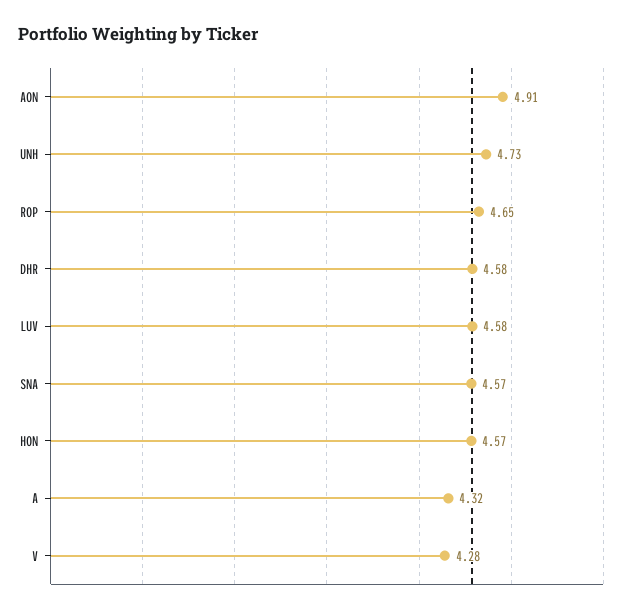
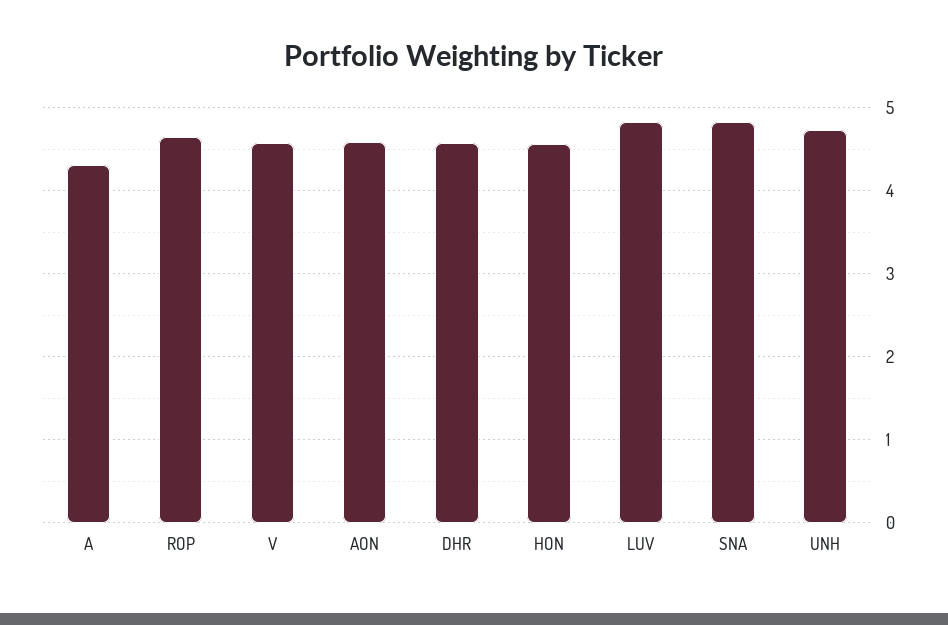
AON: 4.91 -> 4.6
LUV: 4.58 -> 4.8
SNA: 4.57 -> 4.8
V: 4.28 -> 4.6

